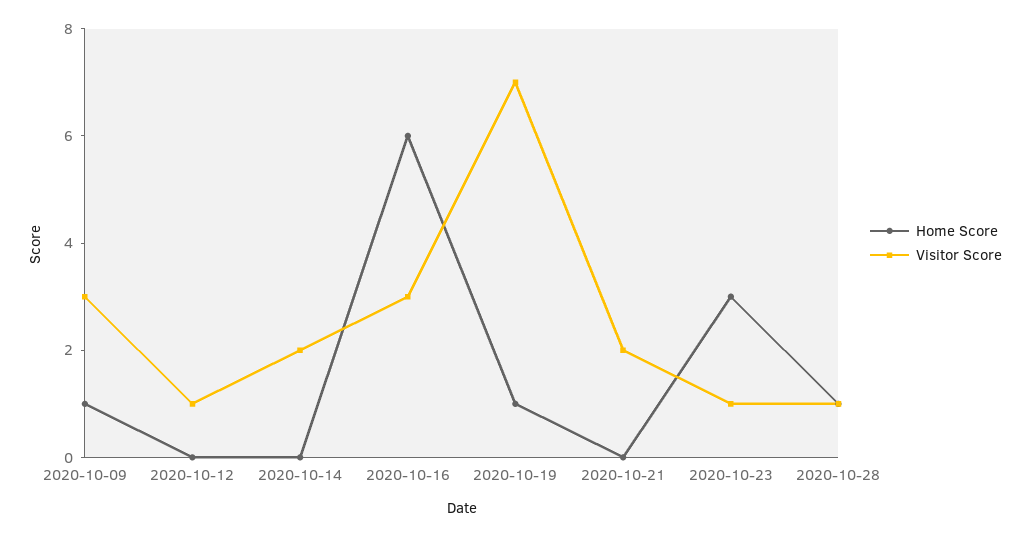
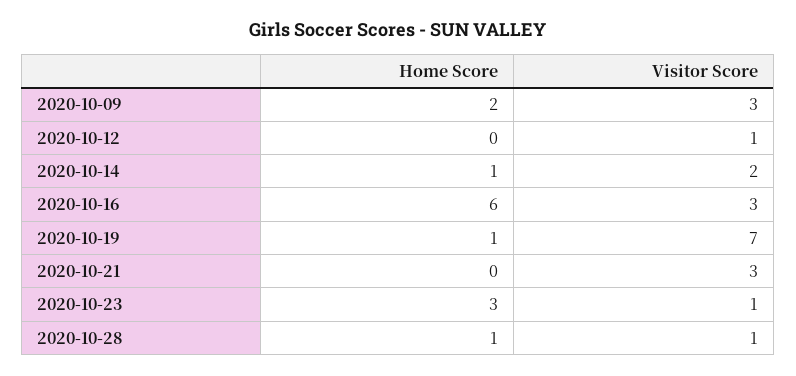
Home Score, 2020-10-09: 1 -> 2
Home Score, 2020-10-14: 0 -> 1
Visitor Score, 2020-10-21: 2 -> 3

